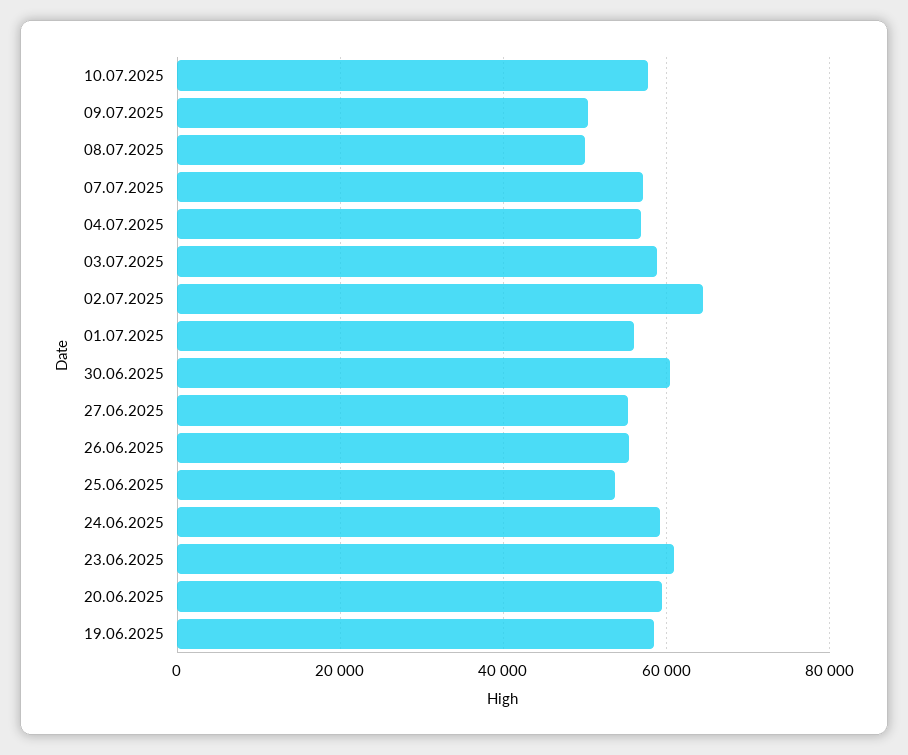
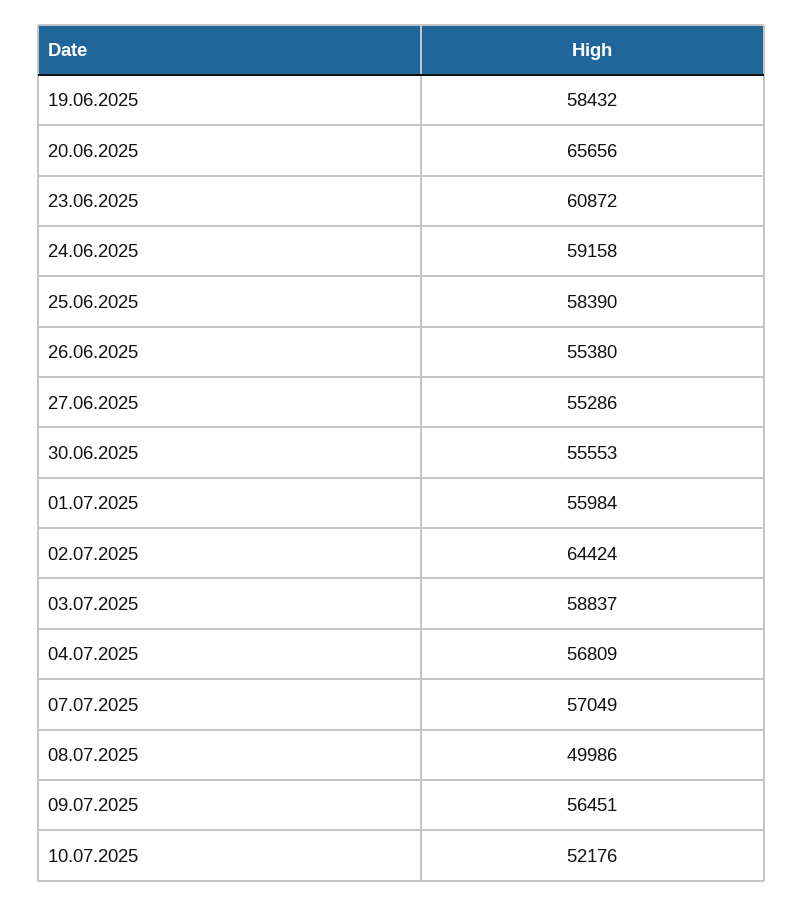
10.07.2025: 58000 -> 52176
09.07.2025: 50000 -> 56451
30.06.2025: 60000 -> 55553
25.06.2025: 54000 -> 58390
20.06.2025: 60000 -> 65656

